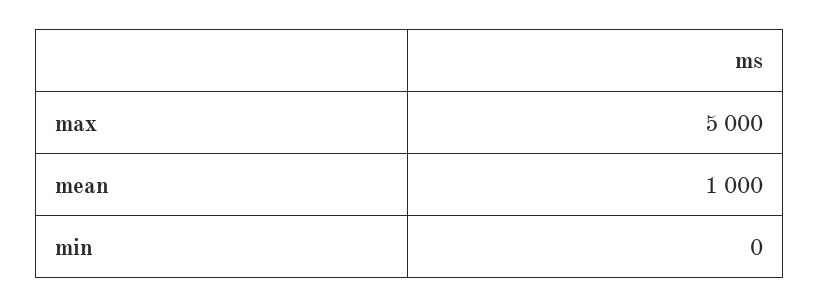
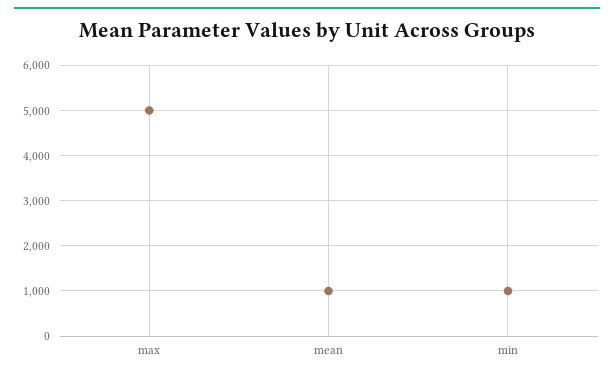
min: 0 -> 1000

